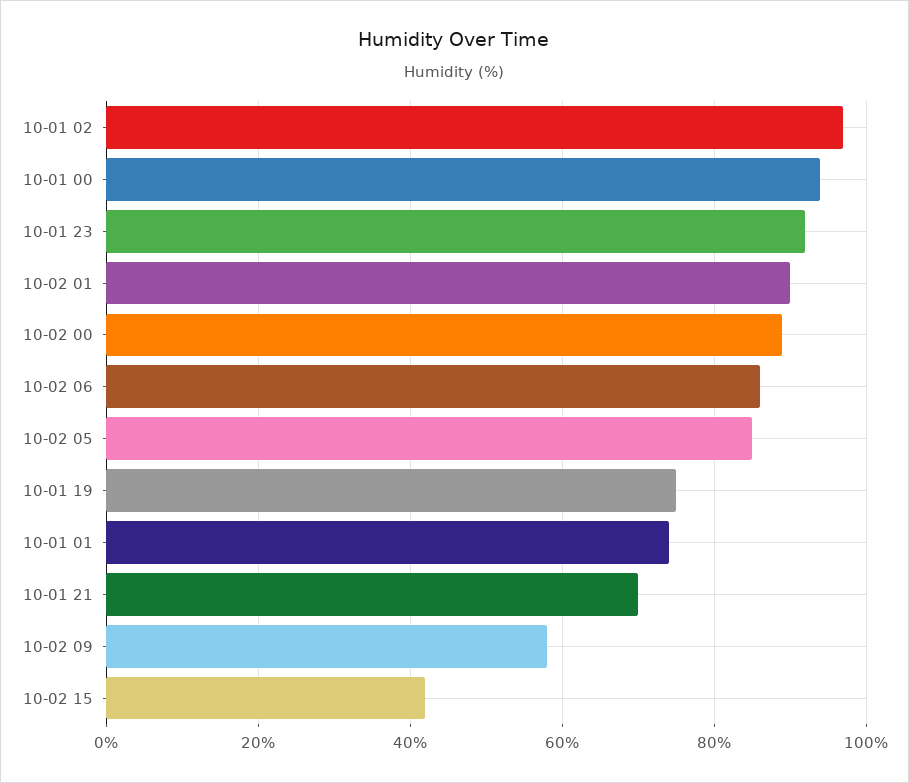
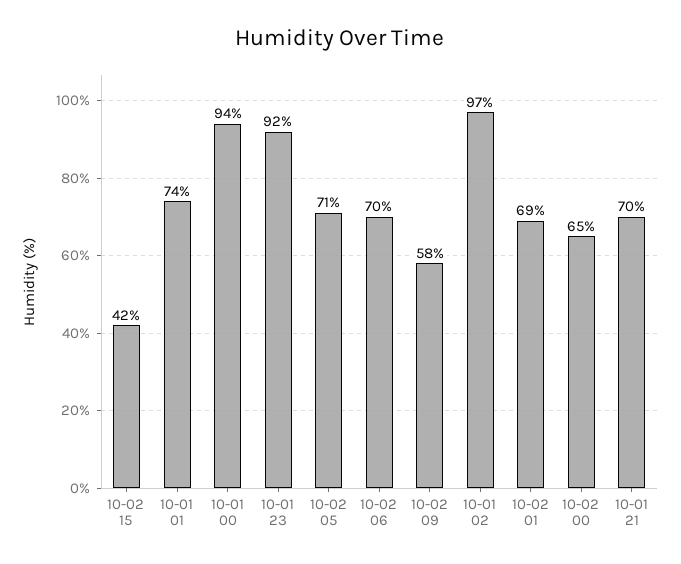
10-02 01: 90 -> 69
10-02 00: 90 -> 65
10-02 06: 85 -> 70
10-02 05: 85 -> 71
10-01 19: 75 -> none

